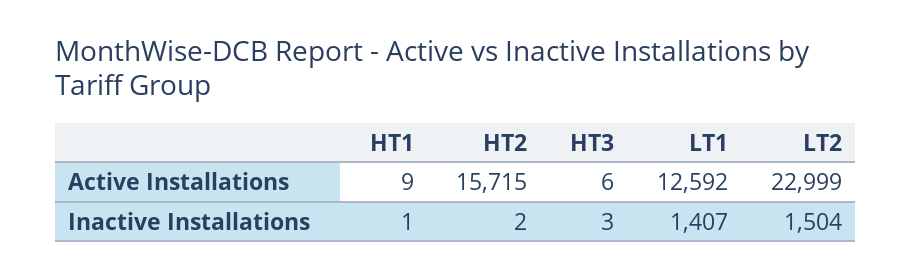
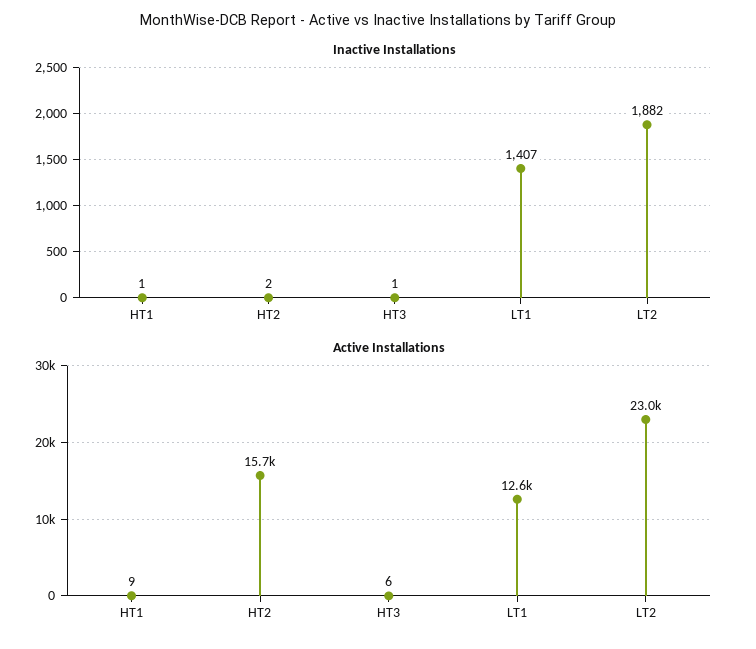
Inactive Installations, HT3: 3 -> 1
Inactive Installations, LT2: 1504 -> 1882

